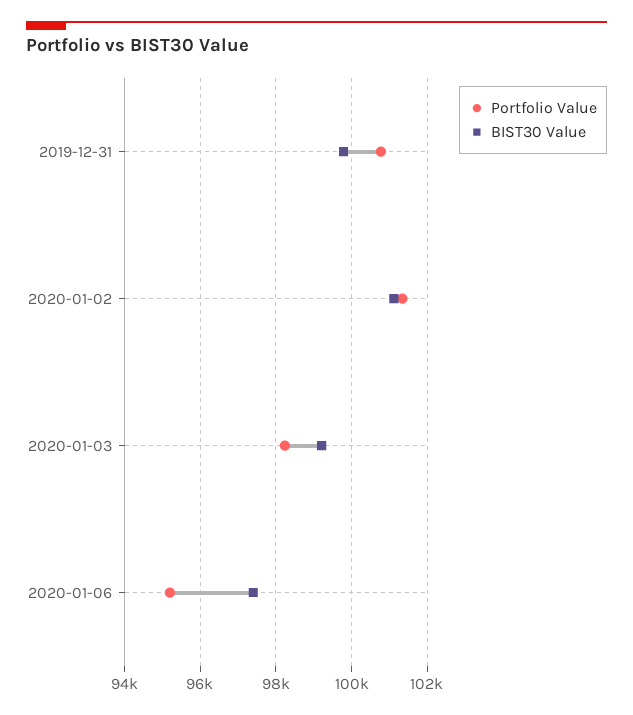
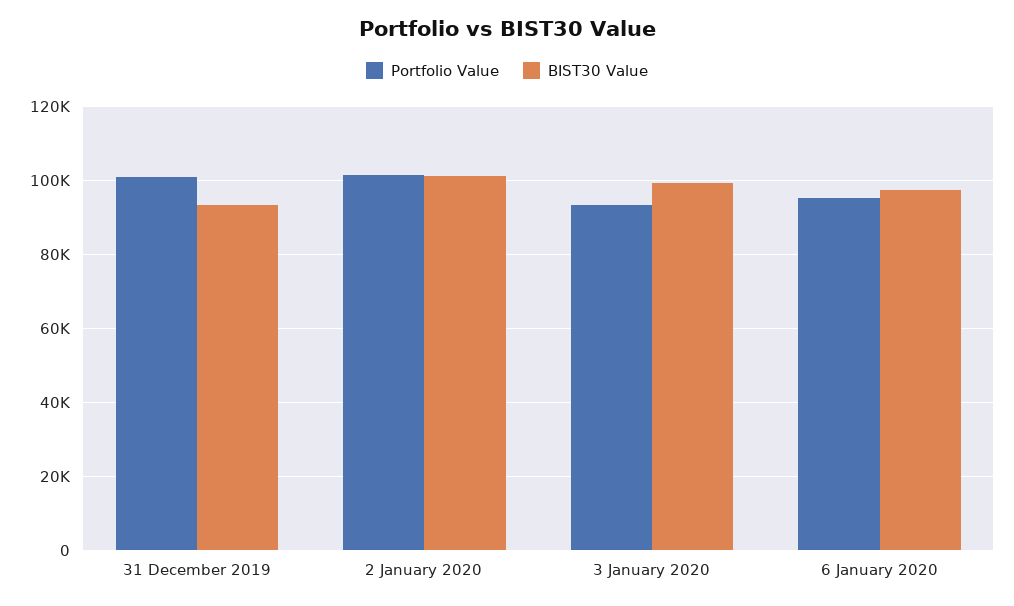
BIST30 Value, 2019-12-31: 99800 -> 94000
Portfolio Value, 2020-01-03: 98200 -> 94000

